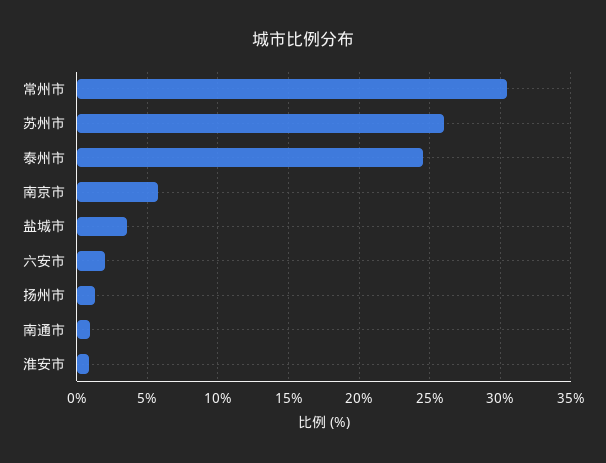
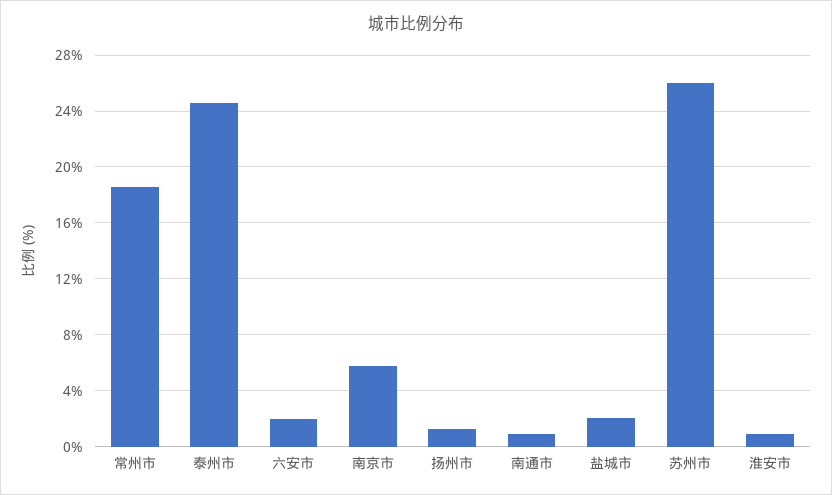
常州市: 30.5 -> 18.5
盐城市: 3.5 -> 2

